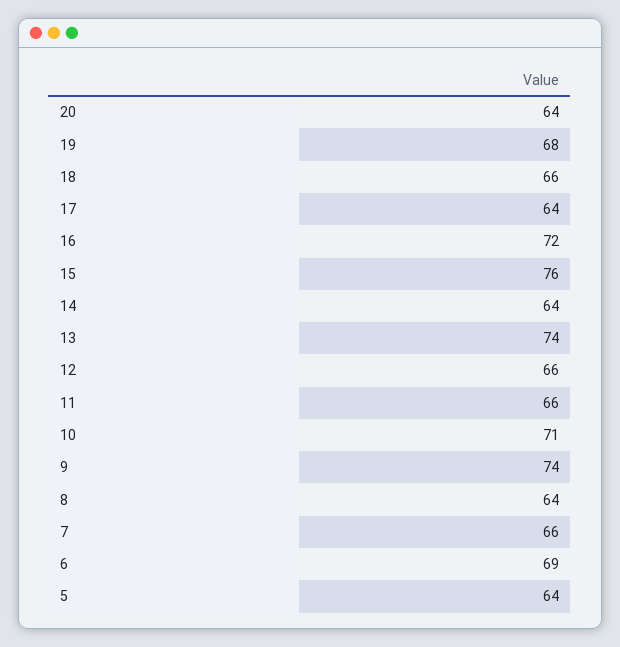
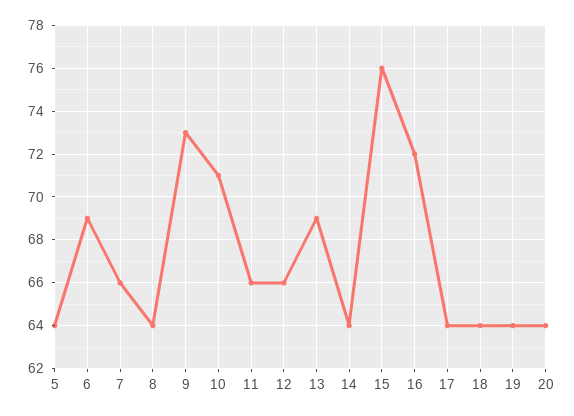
19: 68 -> 64
18: 66 -> 64
13: 74 -> 69
9: 74 -> 73

